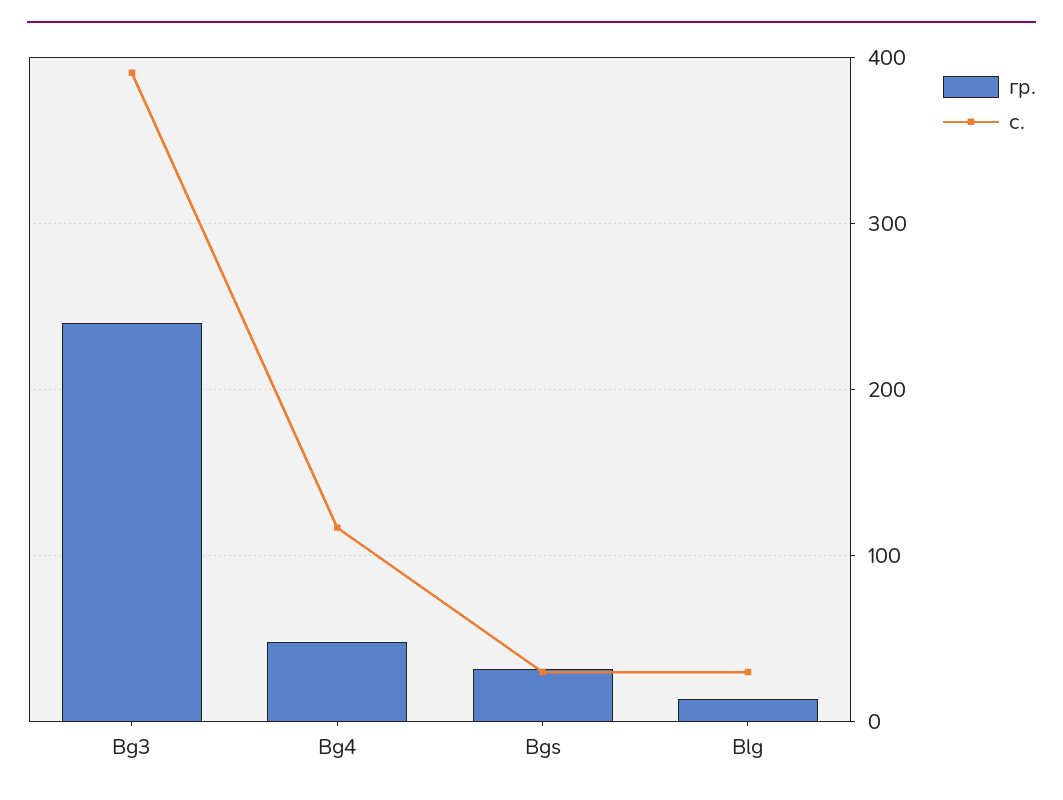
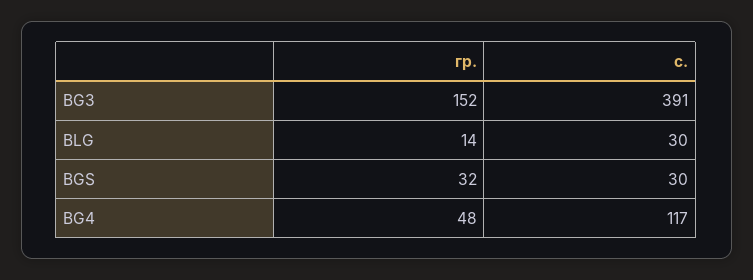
гр., Bg3: 240 -> 152

